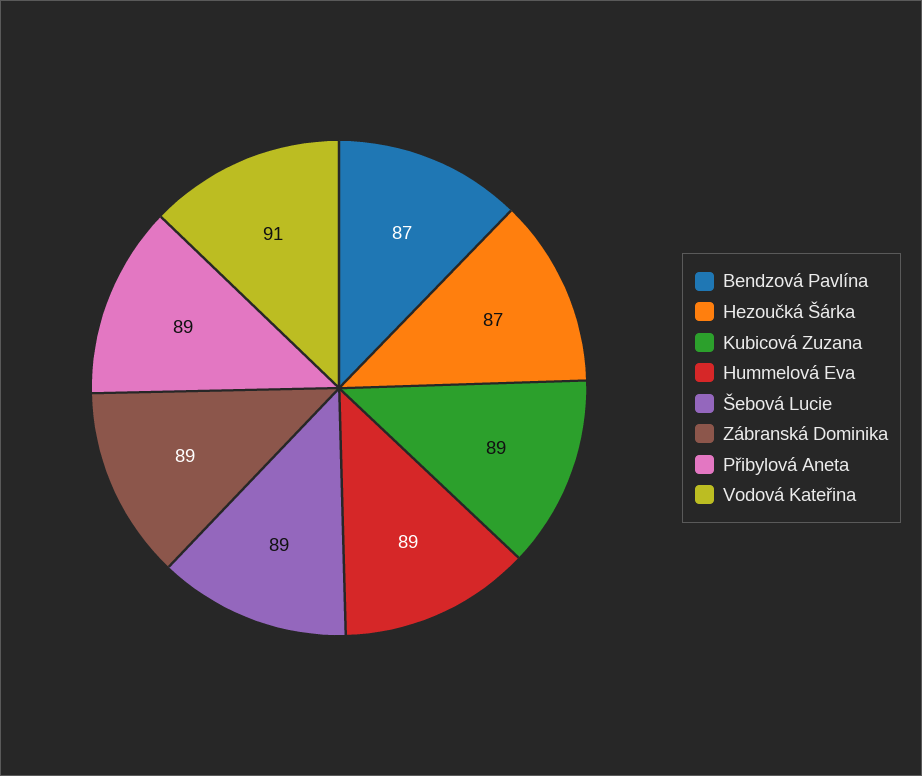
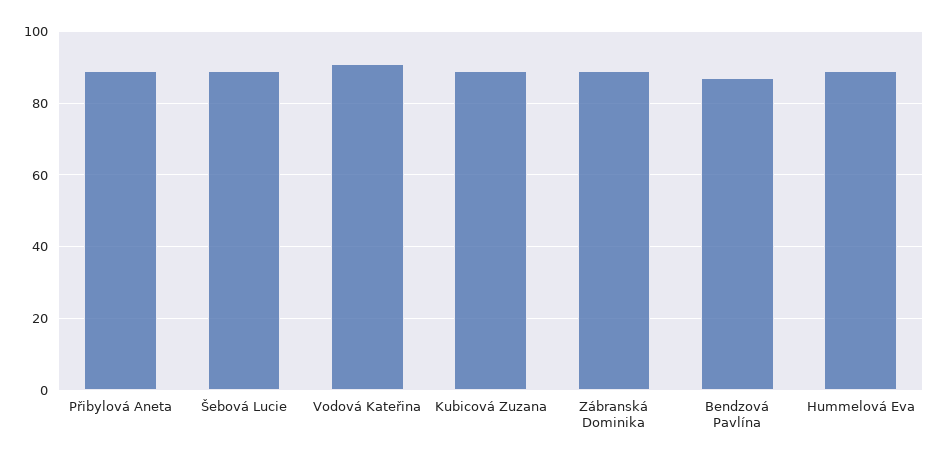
Hezoučká Šárka: 87 -> none

